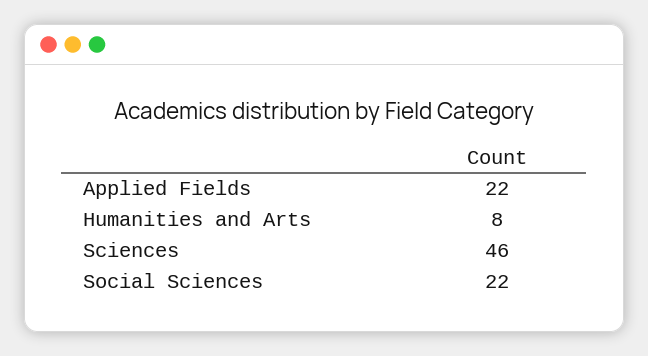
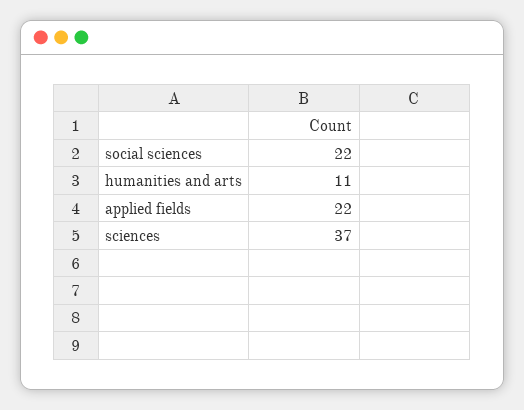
Humanities and Arts: 8 -> 11
Sciences: 46 -> 37

